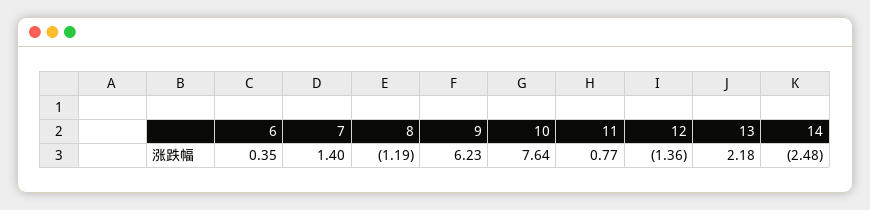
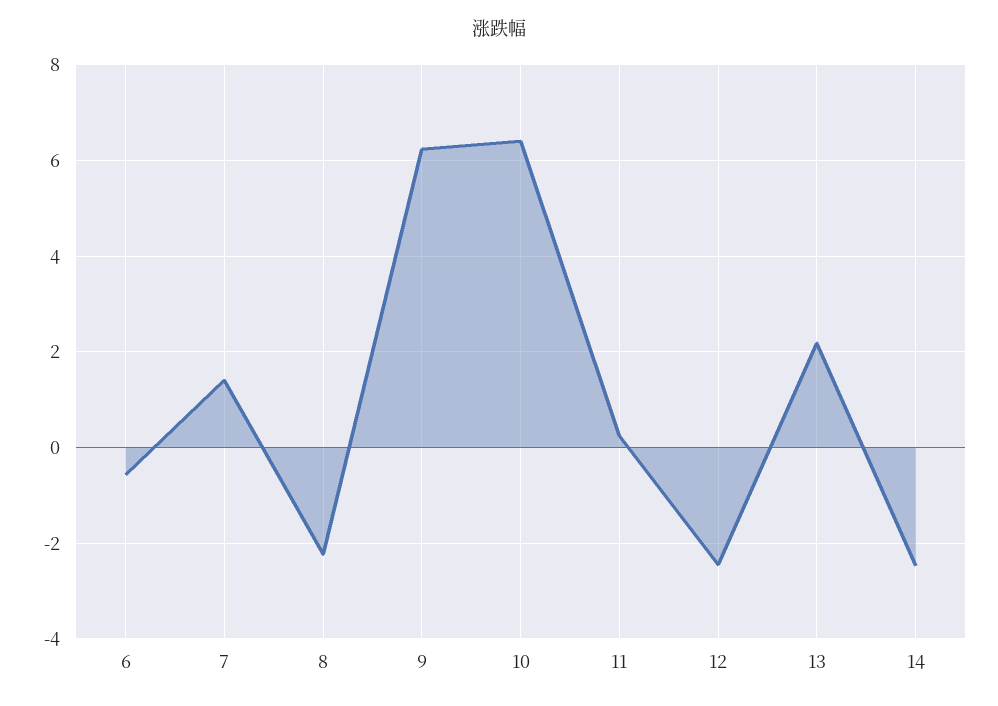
6: 0.35 -> -0.6
8: -1.19 -> -2.2
10: 7.64 -> 6.4
11: 0.77 -> 0.2
12: -1.36 -> -2.4

